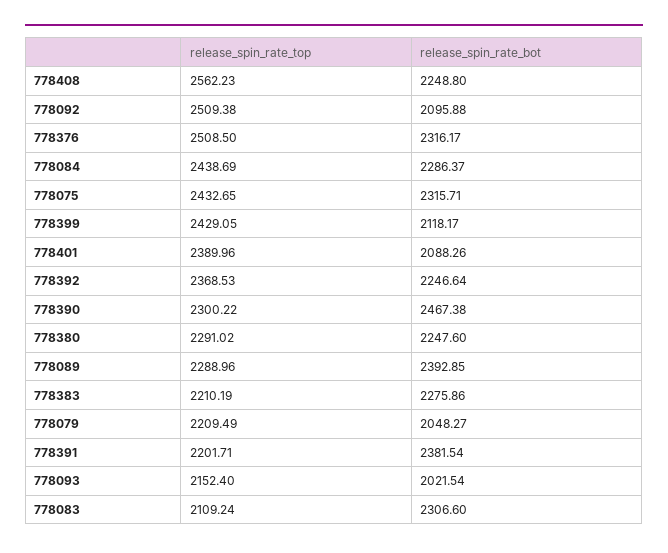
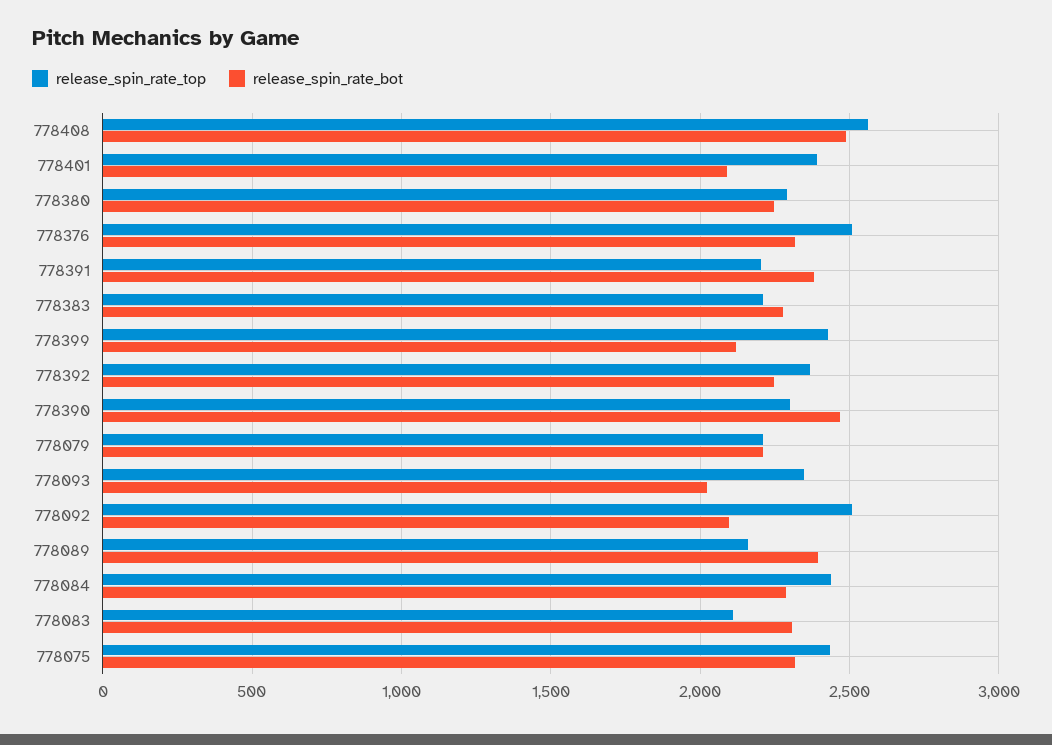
release_spin_rate_bot, 778408: 2248.8 -> 2500
release_spin_rate_top, 778089: 2288.96 -> 2150
release_spin_rate_bot, 778079: 2048.27 -> 2200
release_spin_rate_top, 778093: 2152.4 -> 2350

